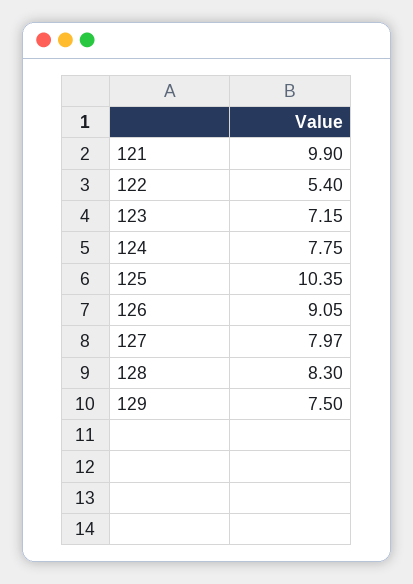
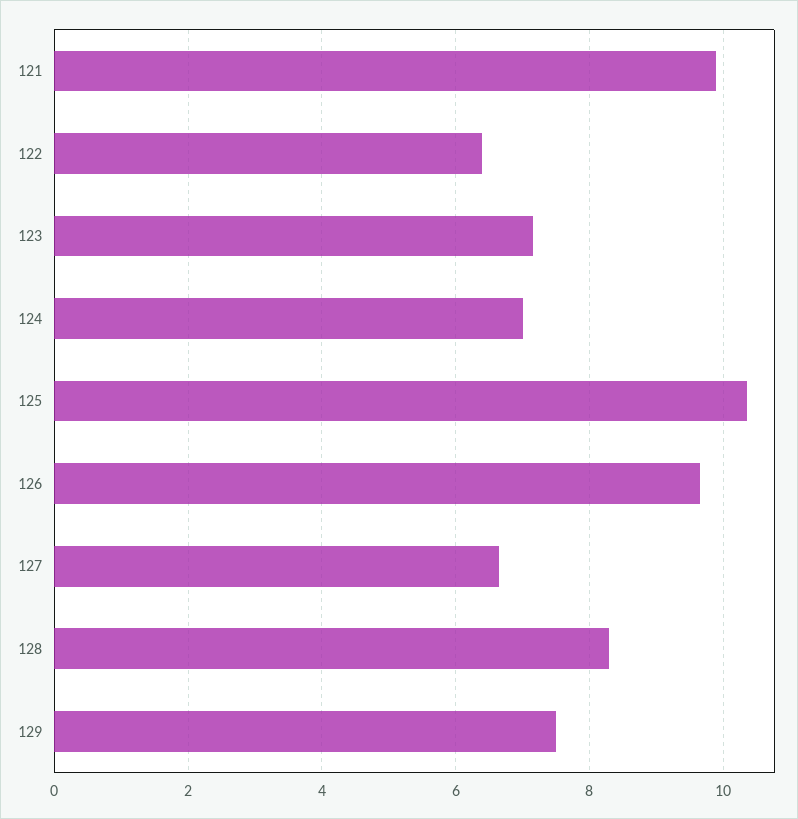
122: 5.4 -> 6.4
124: 7.75 -> 7
126: 9.05 -> 9.6
127: 7.97 -> 6.6

